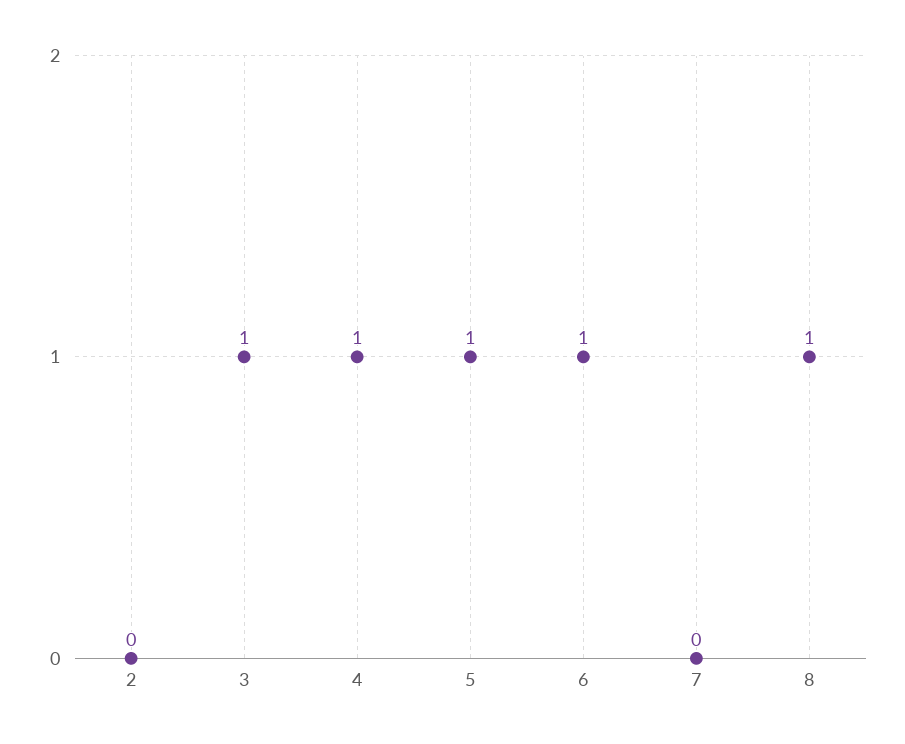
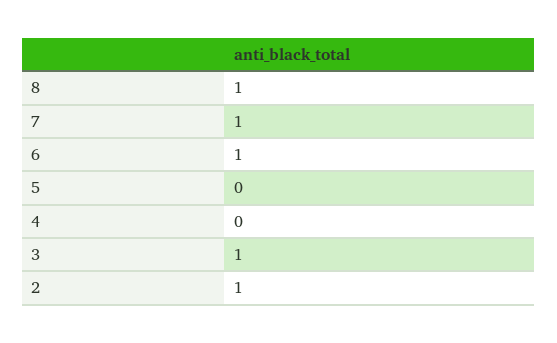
2: 0 -> 1
4: 1 -> 0
5: 1 -> 0
7: 0 -> 1

